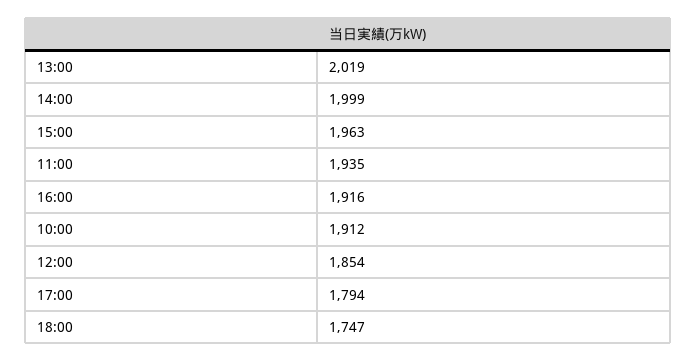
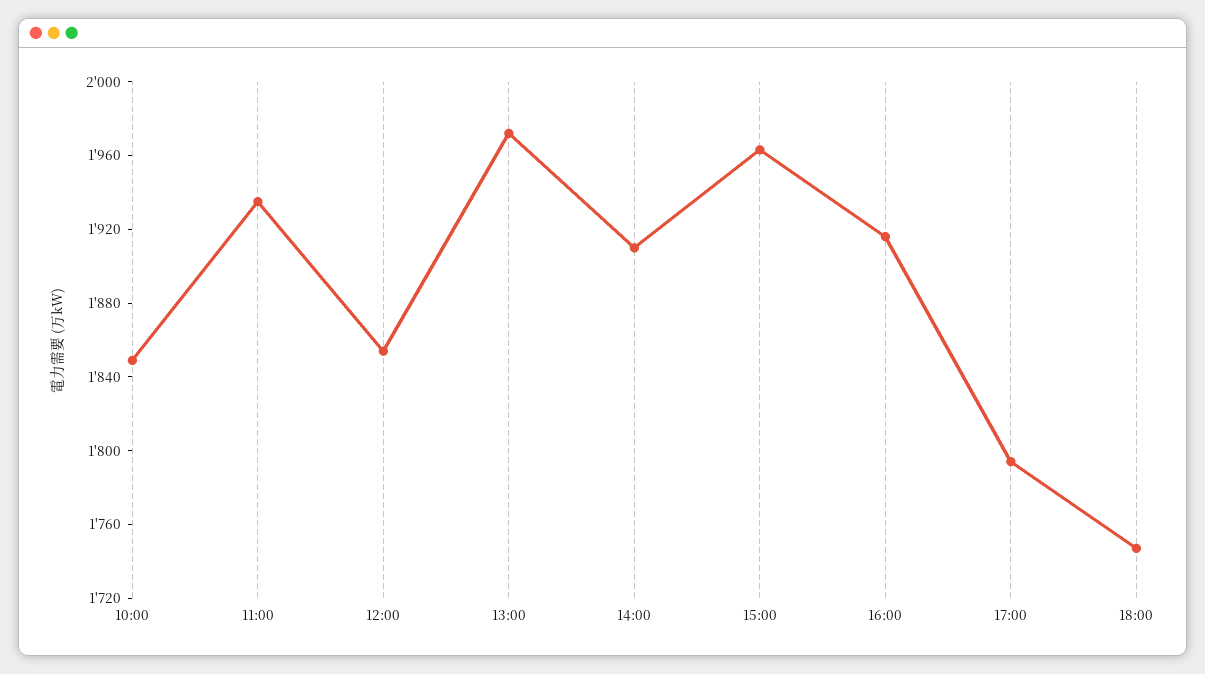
13:00: 2019 -> 1970
14:00: 1999 -> 1910
10:00: 1912 -> 1850

